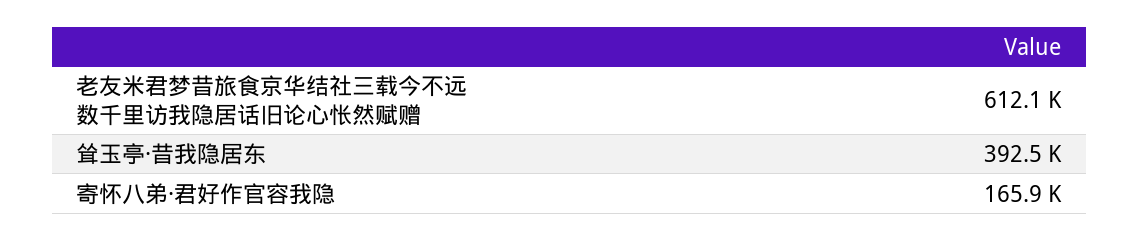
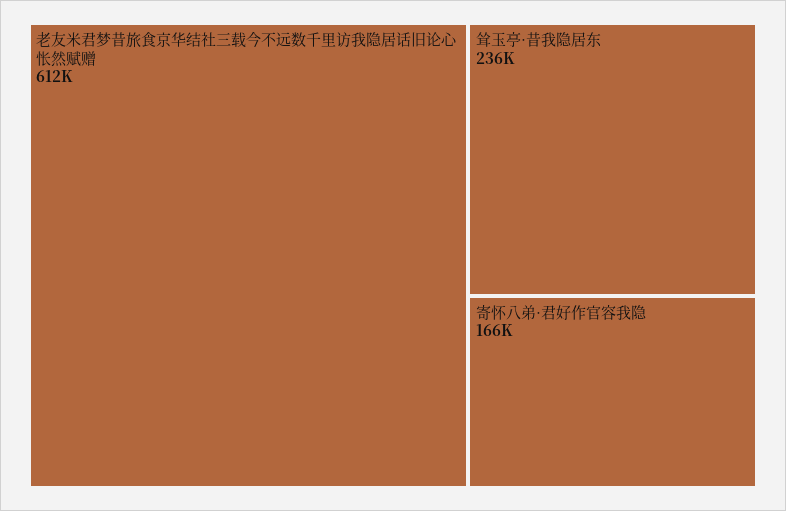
耸玉亭·昔我隐居东: 392500 -> 236000

